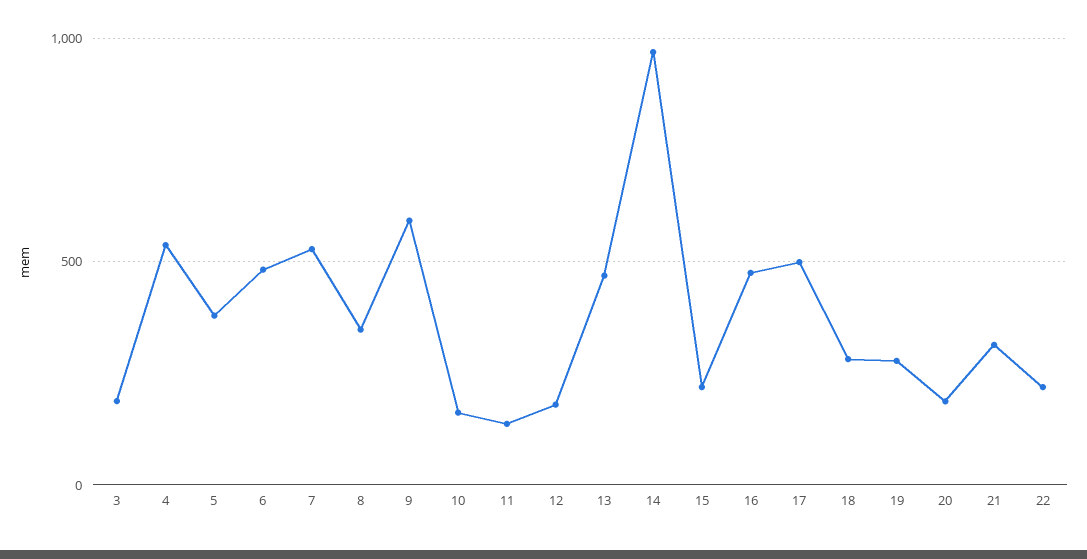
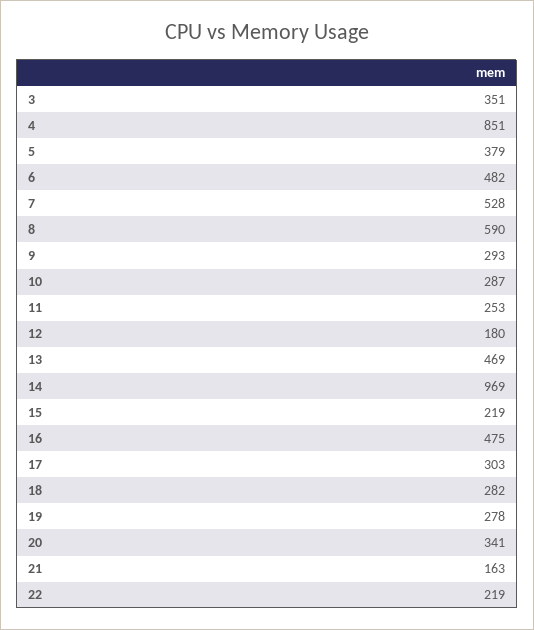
3: 200 -> 351
4: 550 -> 851
8: 350 -> 590
9: 600 -> 293
10: 150 -> 287
11: 150 -> 253
17: 500 -> 303
20: 200 -> 341
21: 300 -> 163

